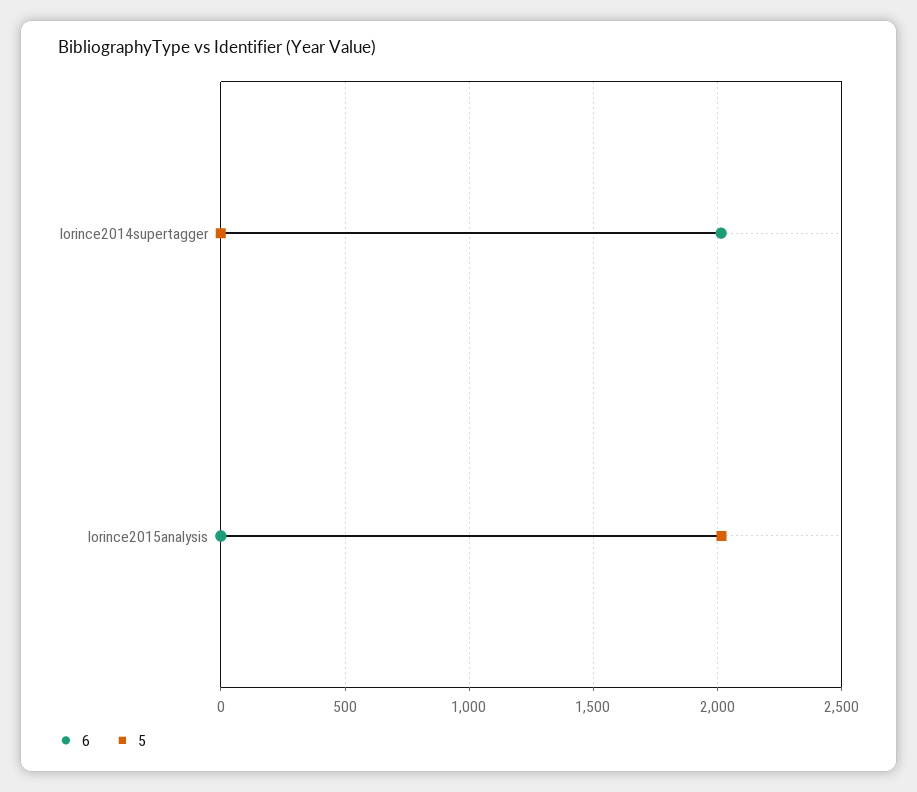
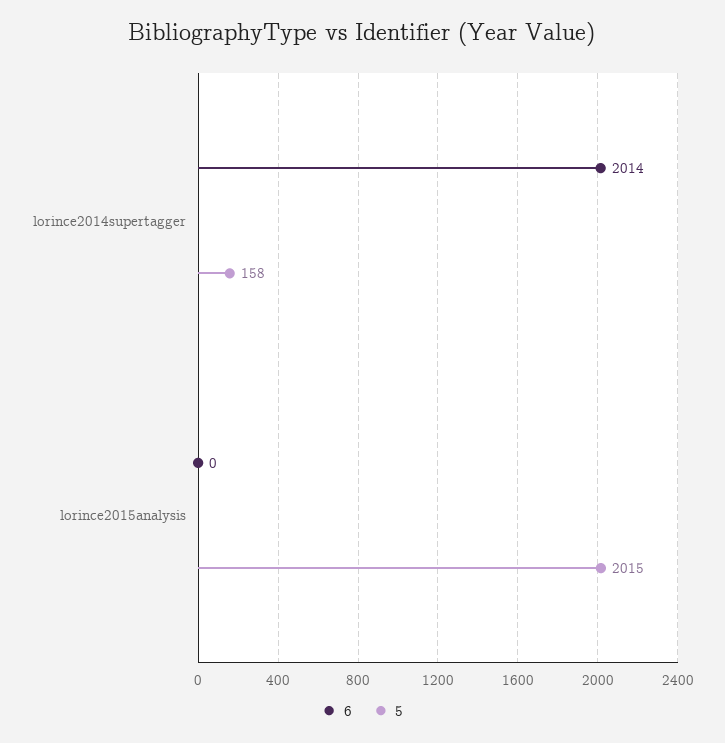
5, lorince2014supertagger: 0 -> 158

